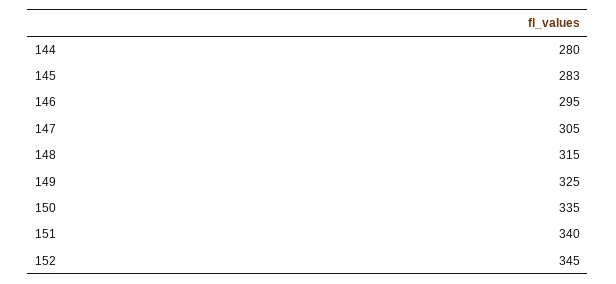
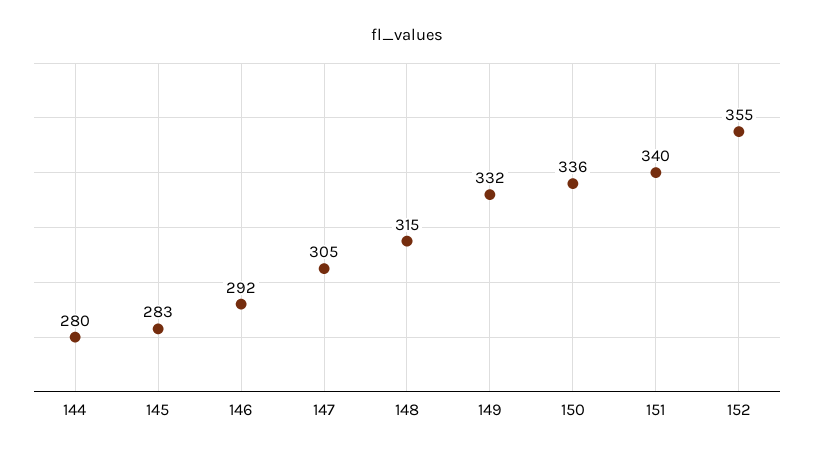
146: 295 -> 292
149: 325 -> 332
150: 335 -> 336
152: 345 -> 355

